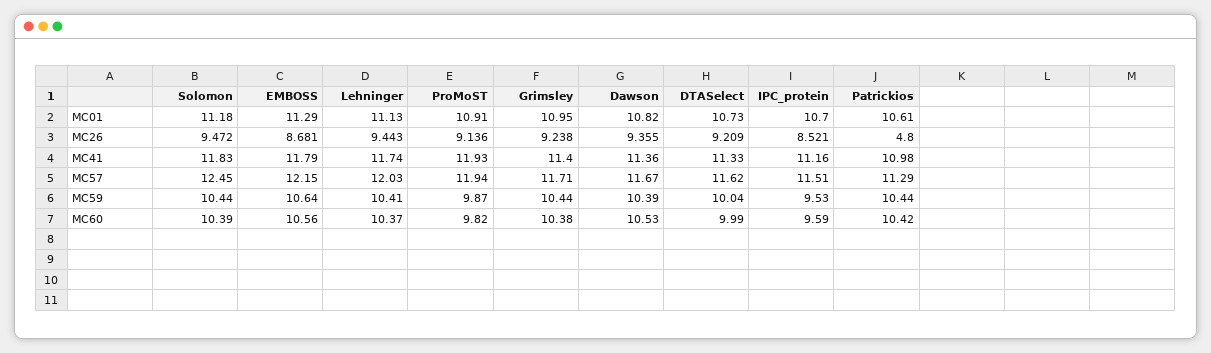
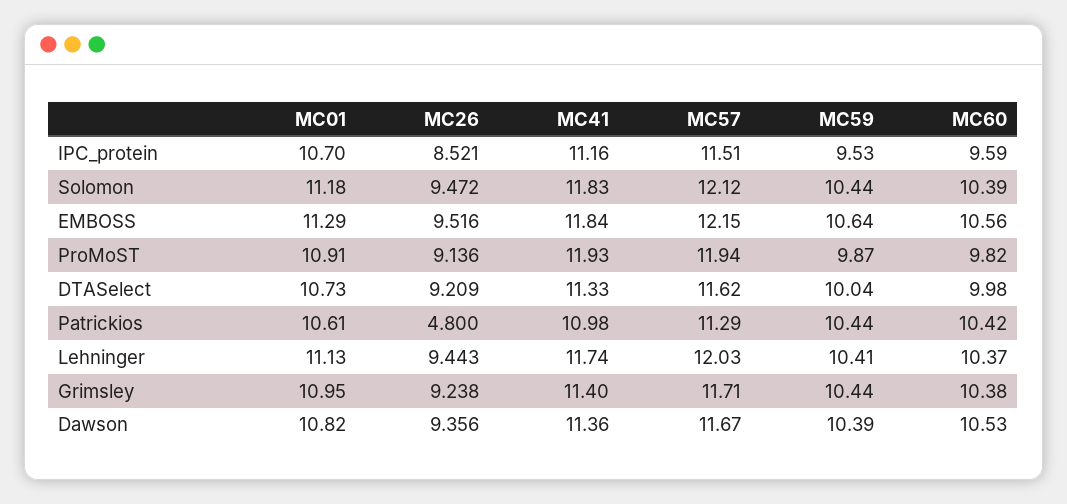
EMBOSS, MC26: 8.681 -> 9.516
Dawson, MC26: 9.355 -> 9.356
EMBOSS, MC41: 11.79 -> 11.84
Solomon, MC57: 12.45 -> 12.12
DTASelect, MC60: 9.99 -> 9.98

